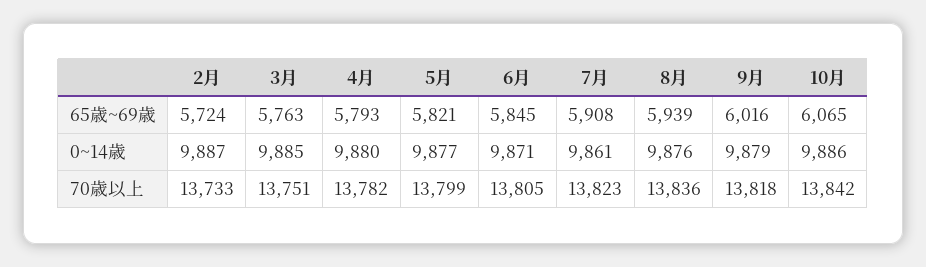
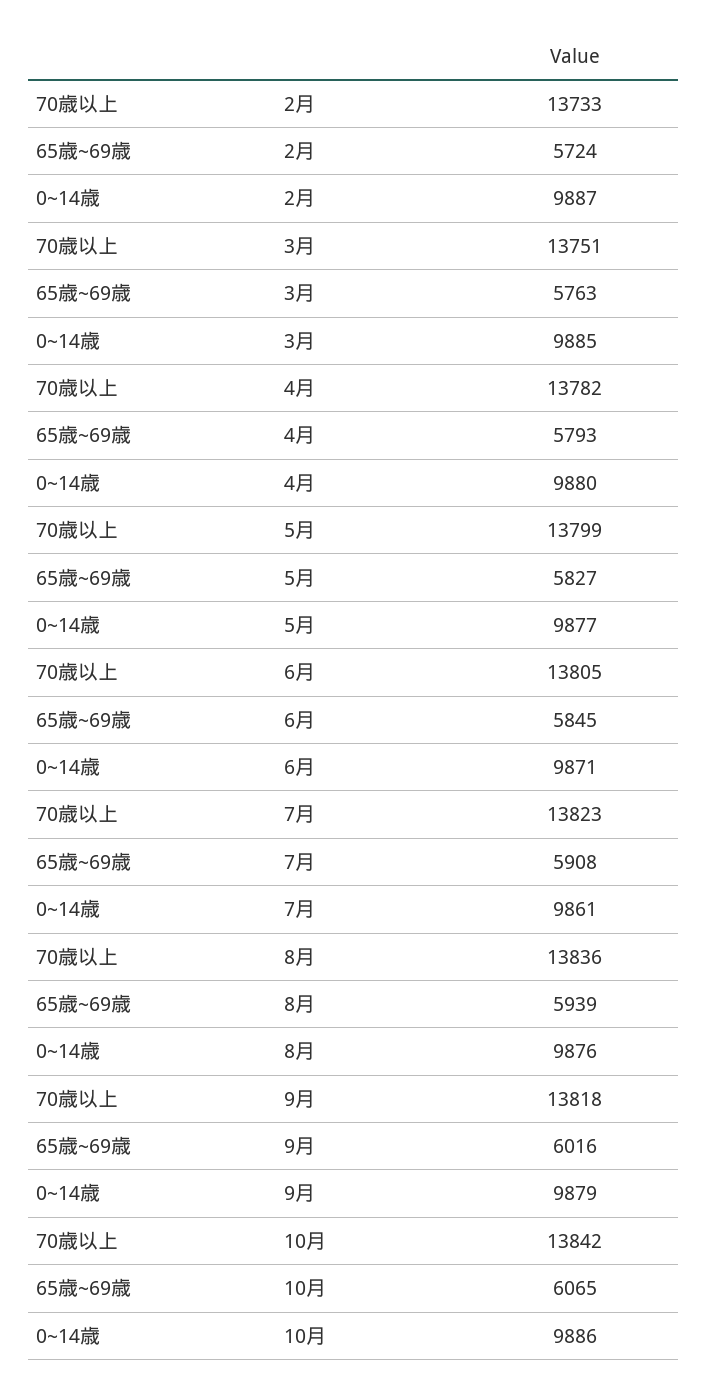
5月, 65歳~69歳: 5821 -> 5827

